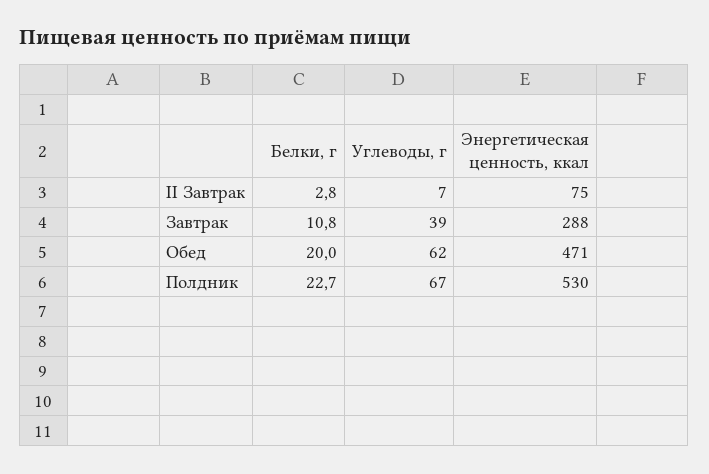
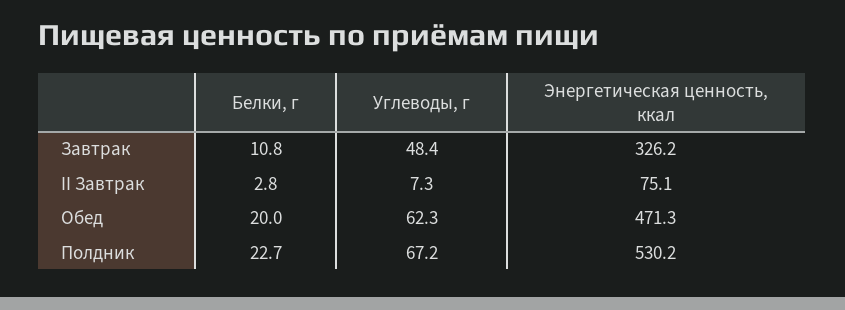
Углеводы, г, Завтрак: 39 -> 48.4
Энергетическая ценность, ккал, Завтрак: 288 -> 326.2

